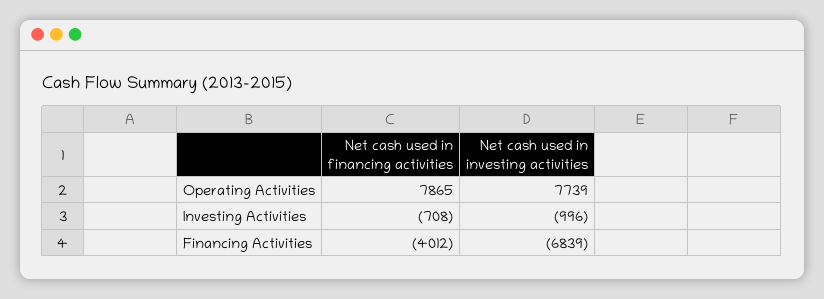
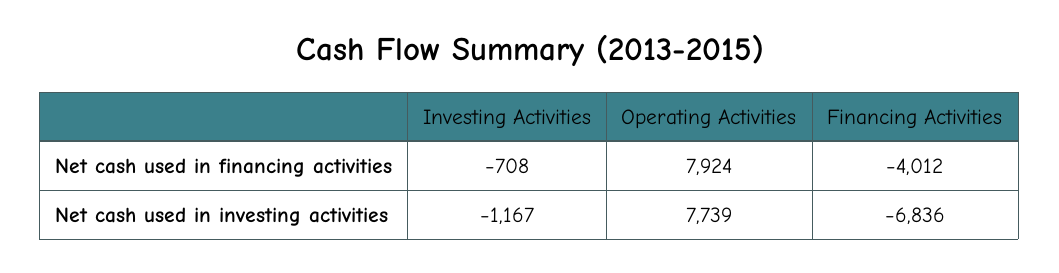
Net cash used in financing activities, Operating Activities: 7865 -> 7924
Net cash used in investing activities, Investing Activities: -996 -> -1167
Net cash used in investing activities, Financing Activities: -6839 -> -6836

